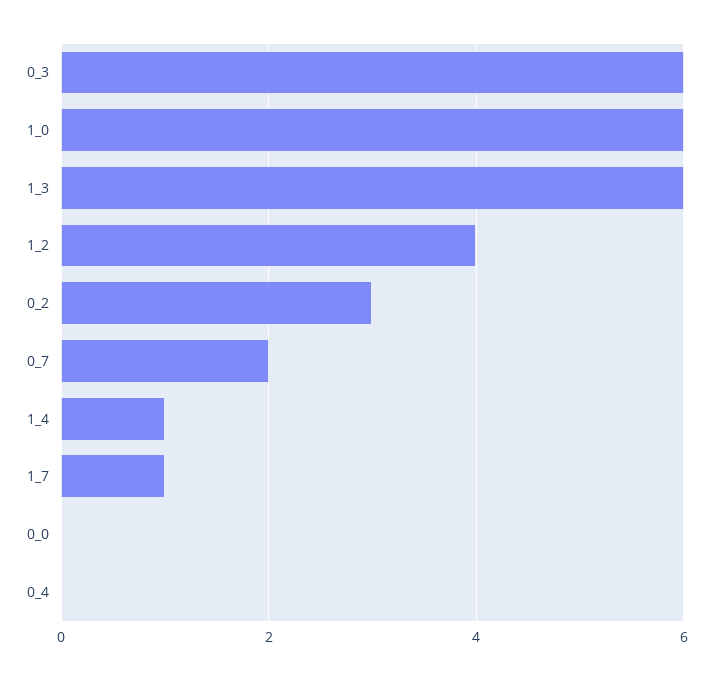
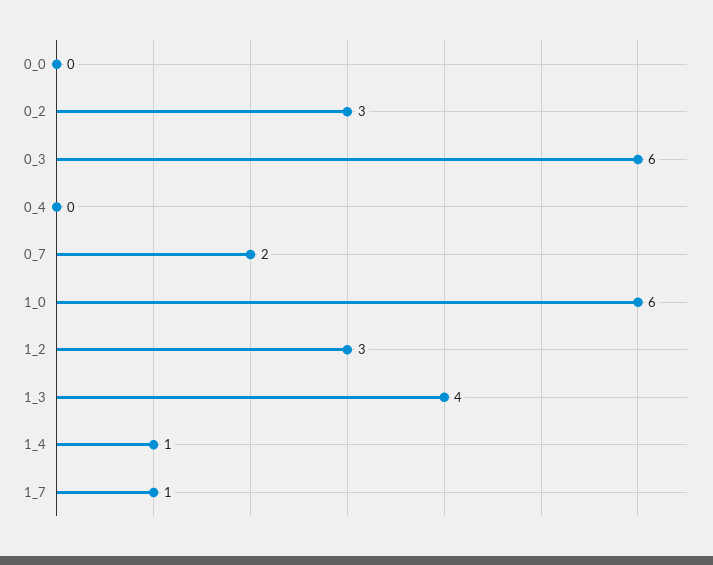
1_3: 6 -> 4
1_2: 4 -> 3

